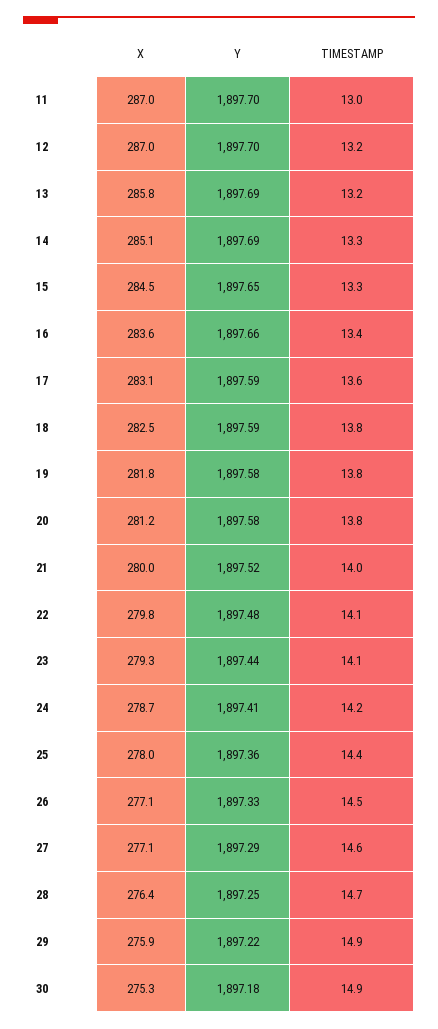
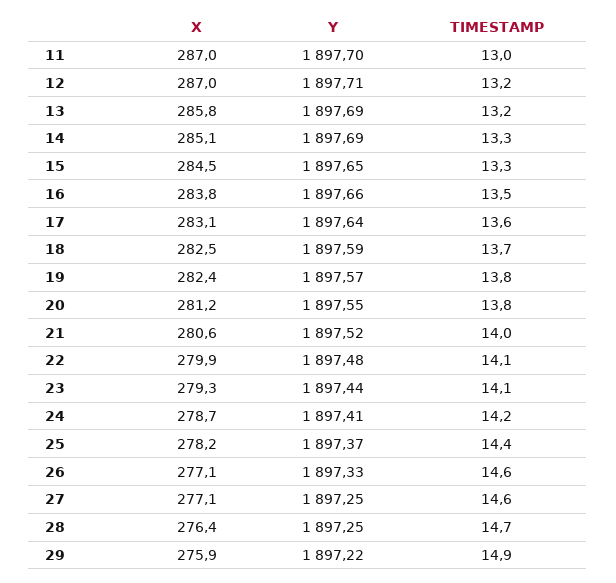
Y, 12: 1897.7 -> 1897.71
X, 16: 283.6 -> 283.8
TIMESTAMP, 16: 13.4 -> 13.5
Y, 17: 1897.59 -> 1897.64
TIMESTAMP, 18: 13.8 -> 13.7
X, 19: 281.8 -> 282.4
Y, 19: 1897.58 -> 1897.57
Y, 20: 1897.58 -> 1897.55
X, 21: 280 -> 280.6
X, 22: 279.8 -> 279.9
X, 25: 278 -> 278.2
Y, 25: 1897.36 -> 1897.37
TIMESTAMP, 26: 14.5 -> 14.6
Y, 27: 1897.29 -> 1897.25
X, 30: 275.3 -> none
Y, 30: 1897.18 -> none
TIMESTAMP, 30: 14.9 -> none

